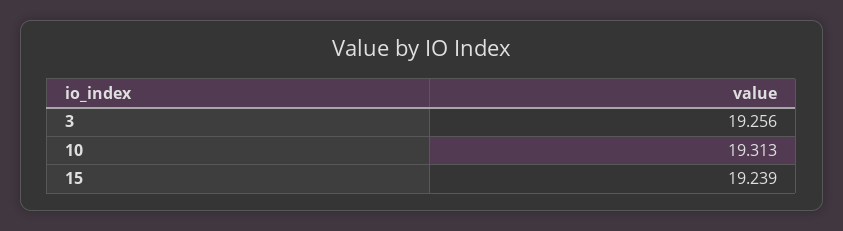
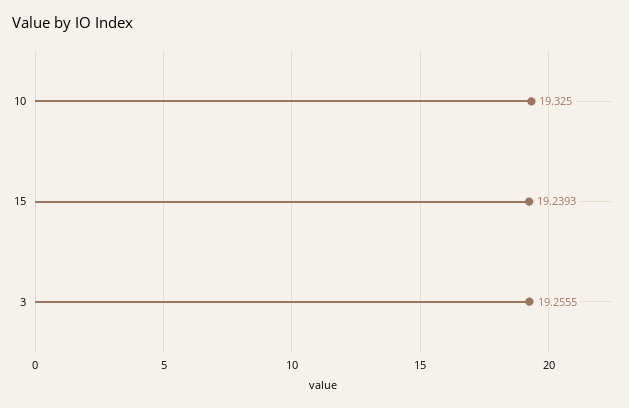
10: 19.313 -> 19.325

